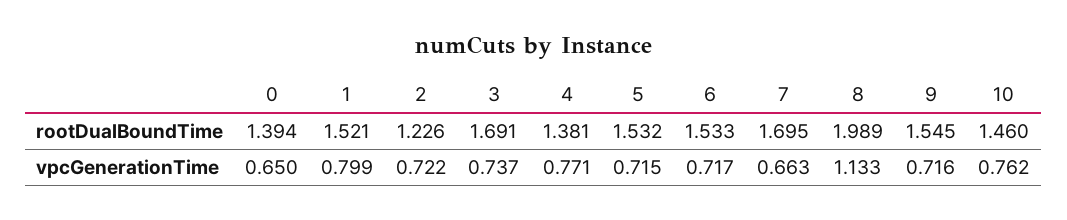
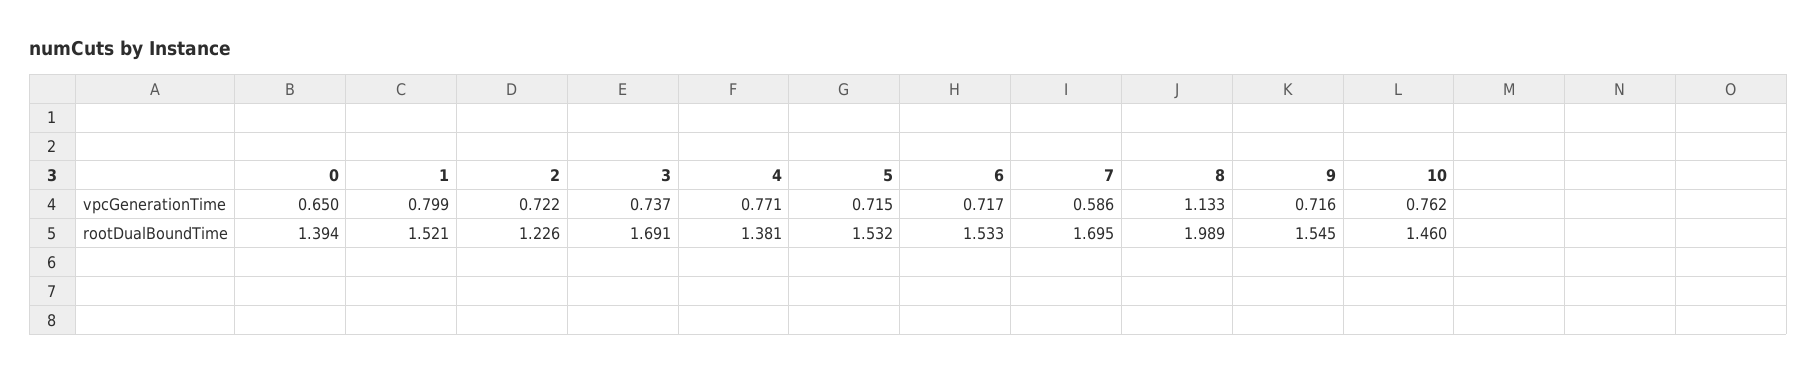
7, vpcGenerationTime: 0.663 -> 0.586

